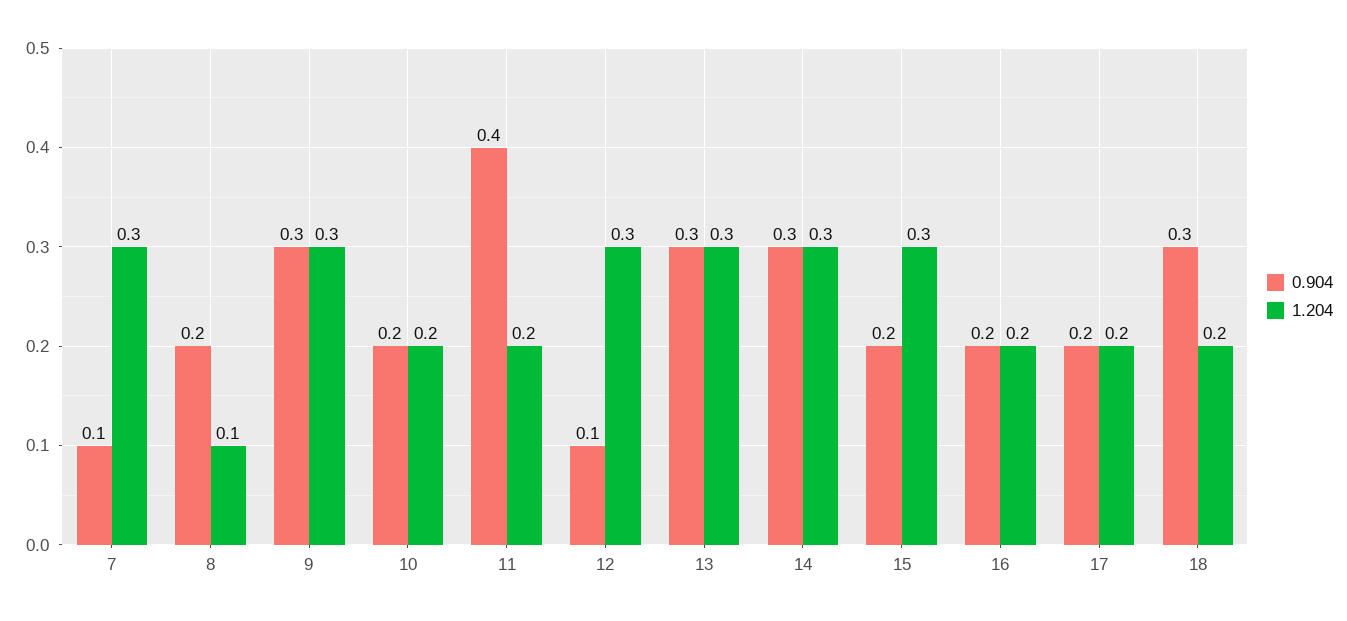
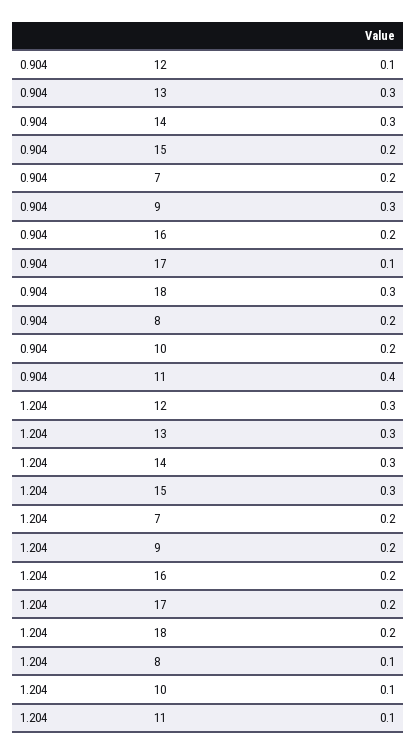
0.904, 7: 0.1 -> 0.2
1.204, 7: 0.3 -> 0.2
1.204, 9: 0.3 -> 0.2
1.204, 10: 0.2 -> 0.1
1.204, 11: 0.2 -> 0.1
0.904, 17: 0.2 -> 0.1

